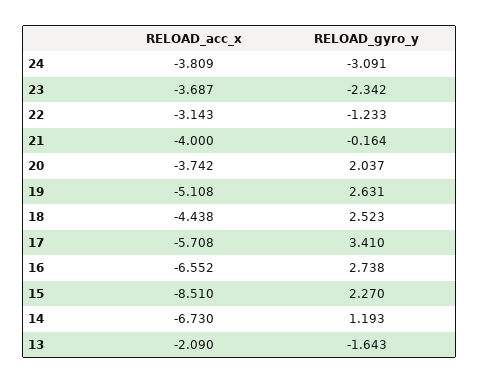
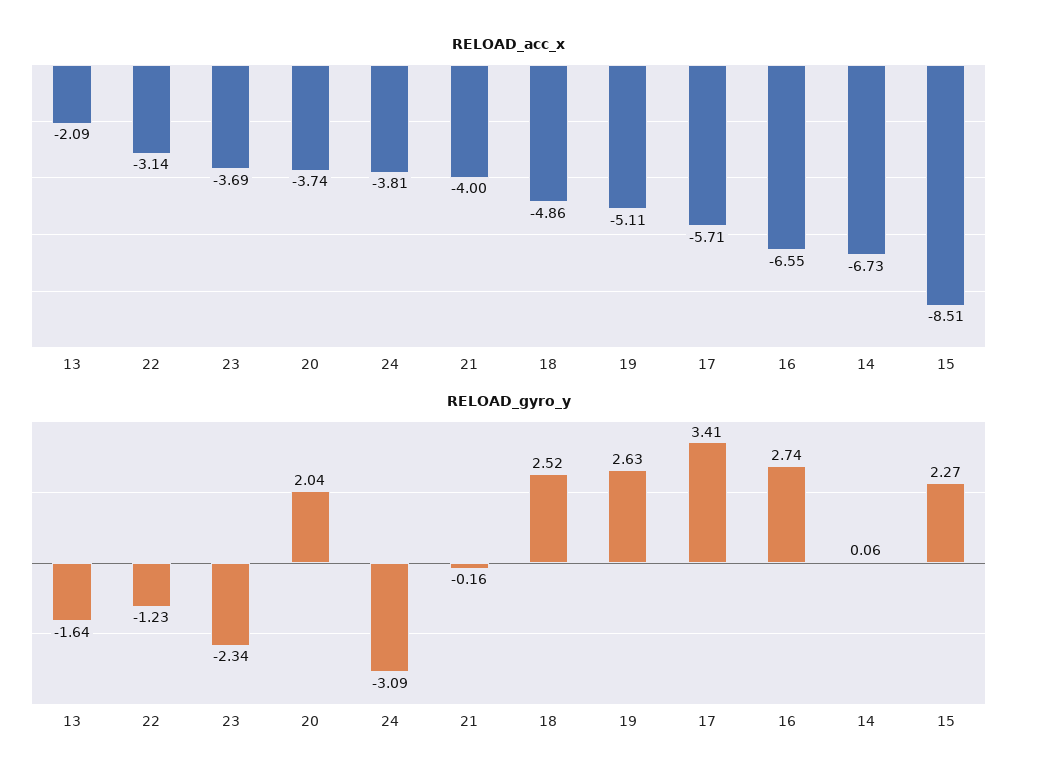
RELOAD_acc_x, 18: -4.438 -> -4.86
RELOAD_gyro_y, 14: 1.193 -> 0.06

